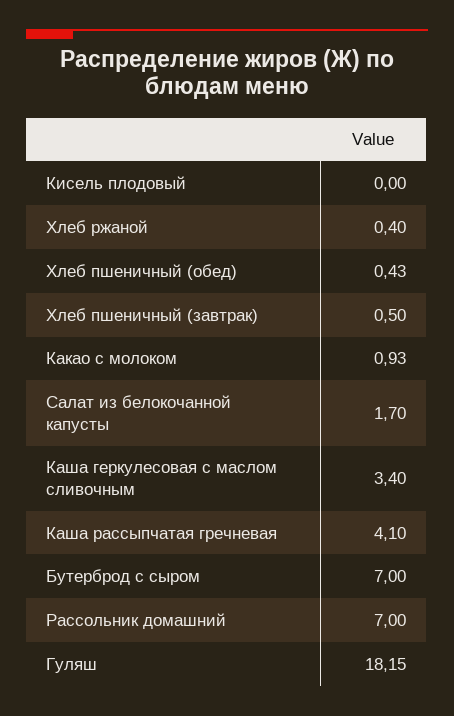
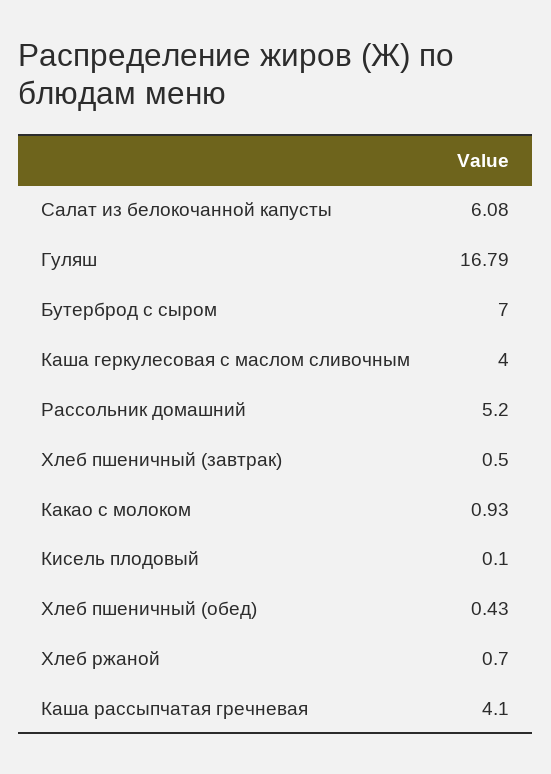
Кисель плодовый: 0 -> 0.1
Хлеб ржаной: 0.4 -> 0.7
Салат из белокочанной капусты: 1.7 -> 6.08
Каша геркулесовая с маслом сливочным: 3.4 -> 4
Рассольник домашний: 7 -> 5.2
Гуляш: 18.15 -> 16.79

